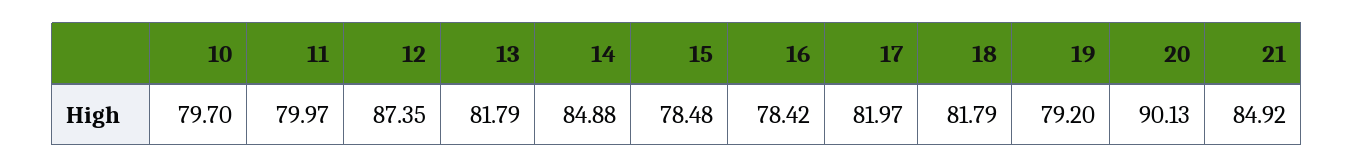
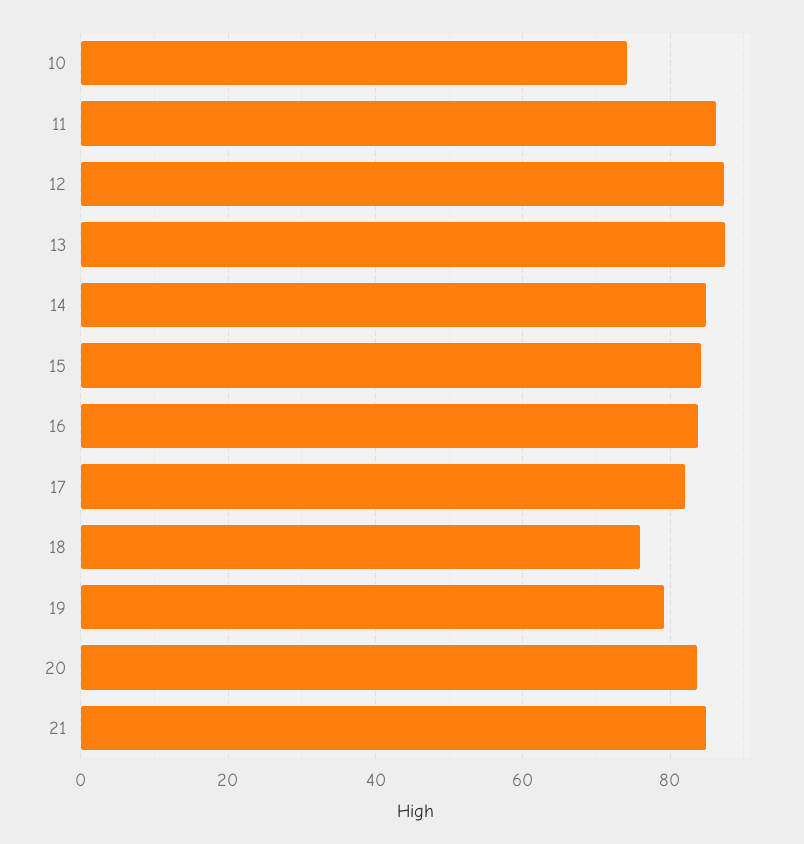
10: 79.7 -> 74
11: 79.97 -> 86
13: 81.79 -> 88
15: 78.48 -> 84
16: 78.42 -> 84
18: 81.79 -> 76
20: 90.13 -> 84

